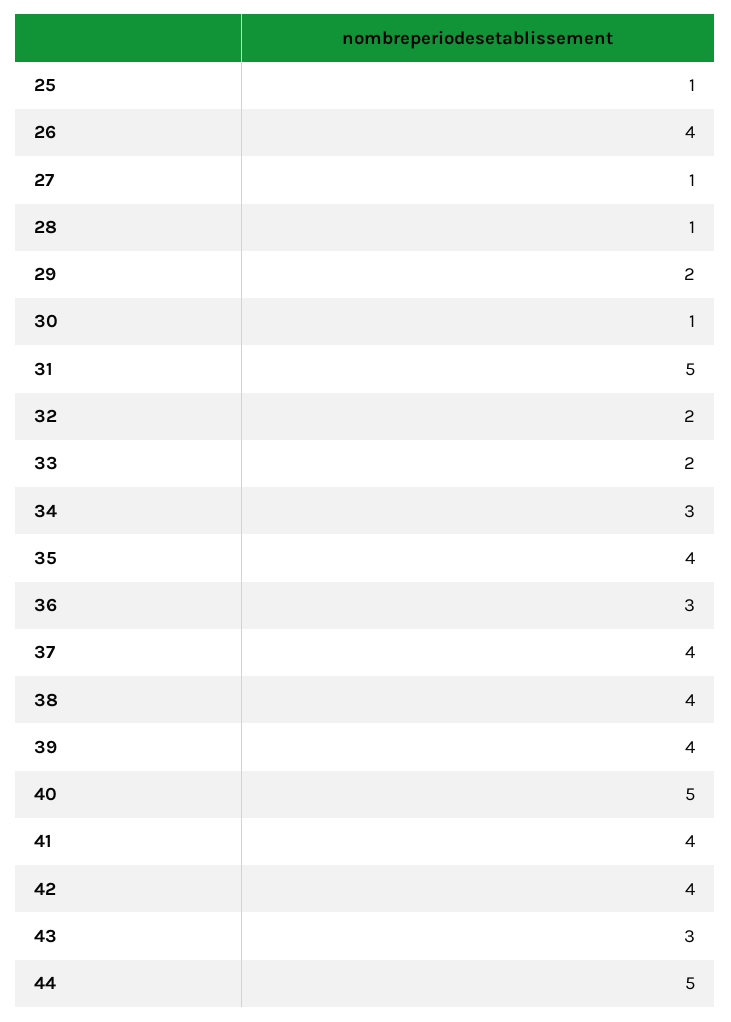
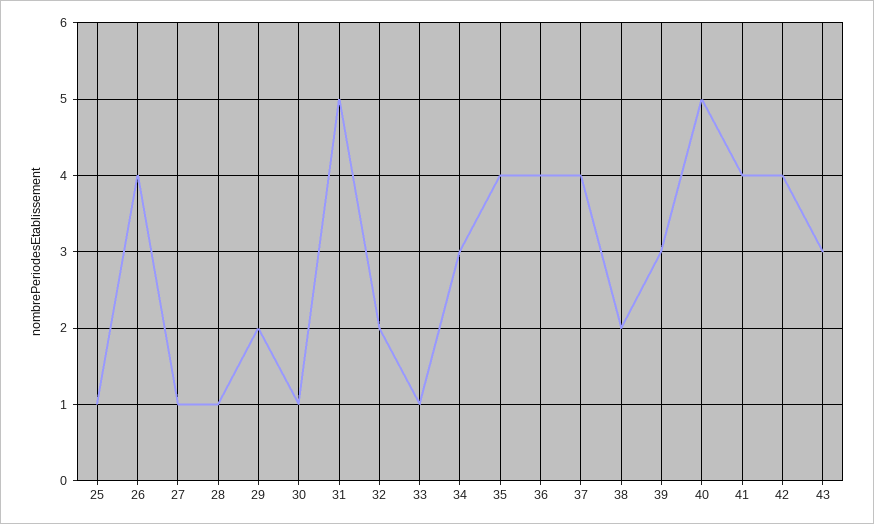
33: 2 -> 1
36: 3 -> 4
38: 4 -> 2
39: 4 -> 3
44: 5 -> none

